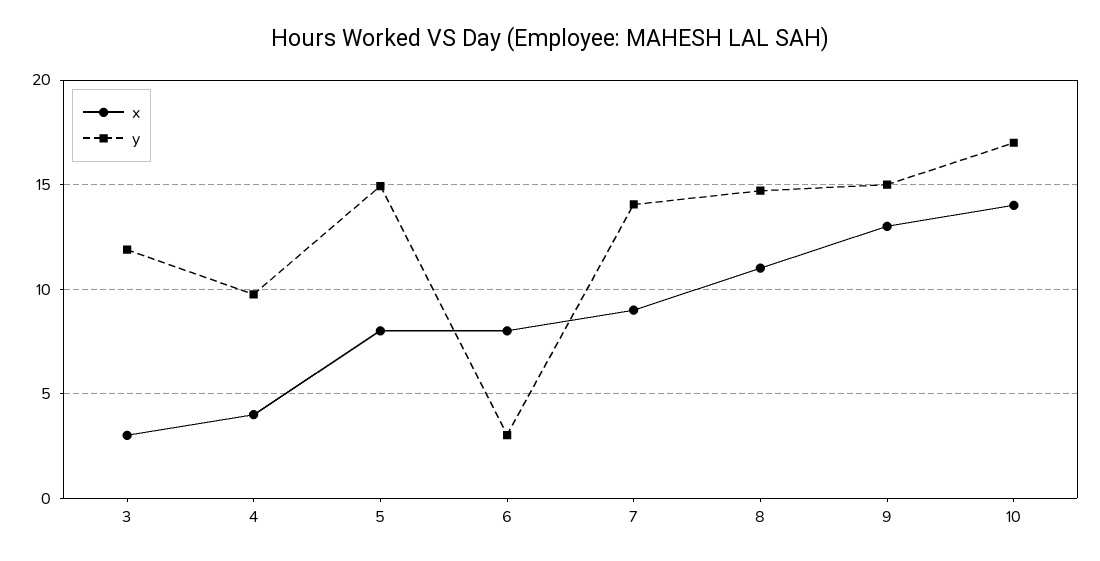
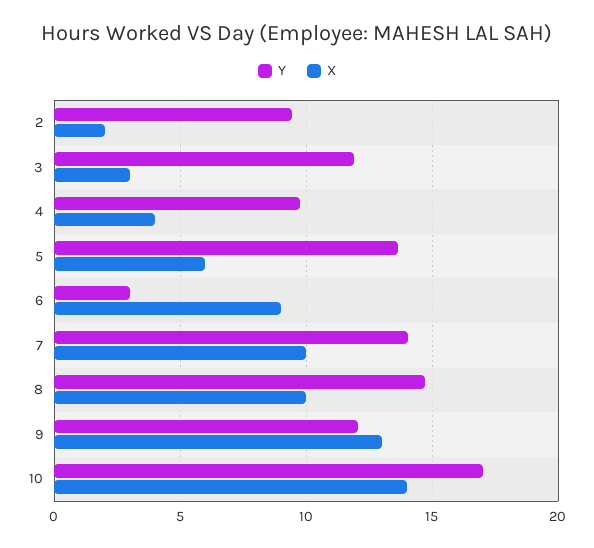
x, 5: 8 -> 6
y, 5: 15 -> 13.5
x, 6: 8 -> 9
x, 7: 9 -> 10
x, 8: 11 -> 10
y, 9: 15 -> 12
y, 2: none -> 9.5
x, 2: none -> 2

